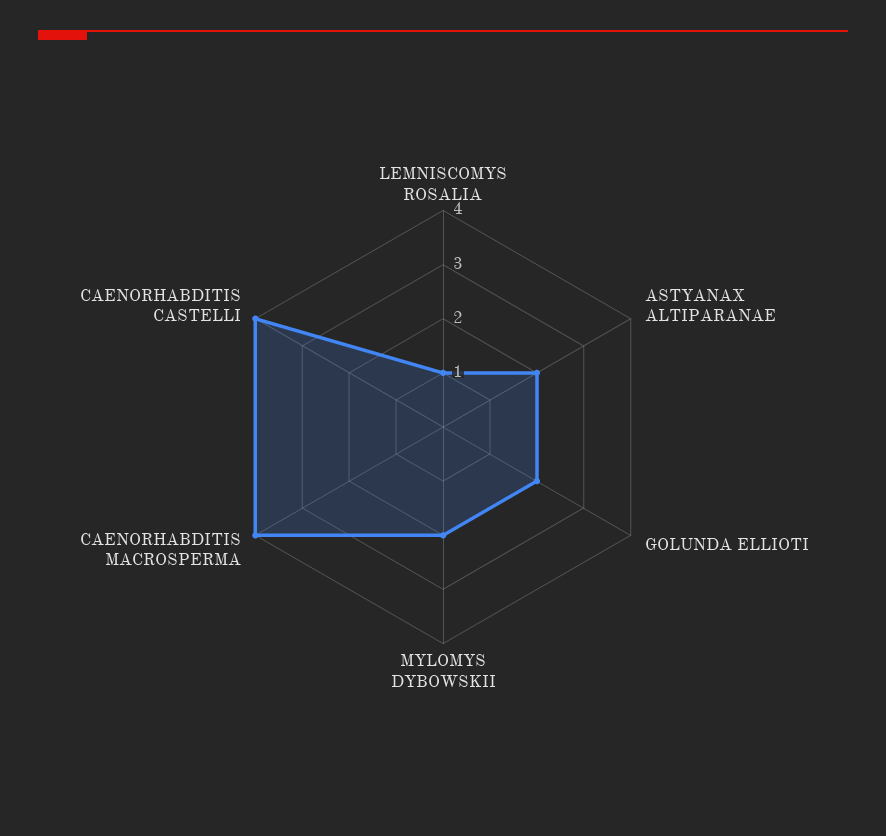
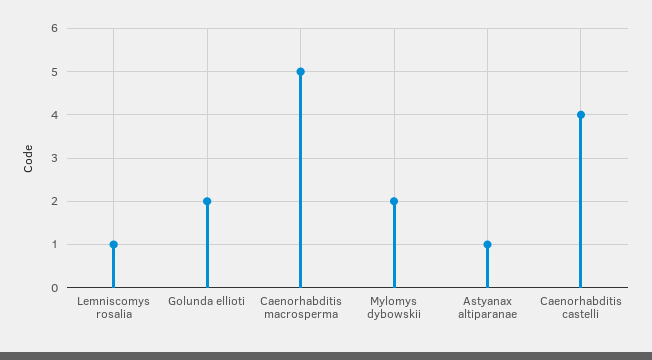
ASTYANAX ALTIPARANAE: 2 -> 1
CAENORHABDITIS MACROSPERMA: 4 -> 5

